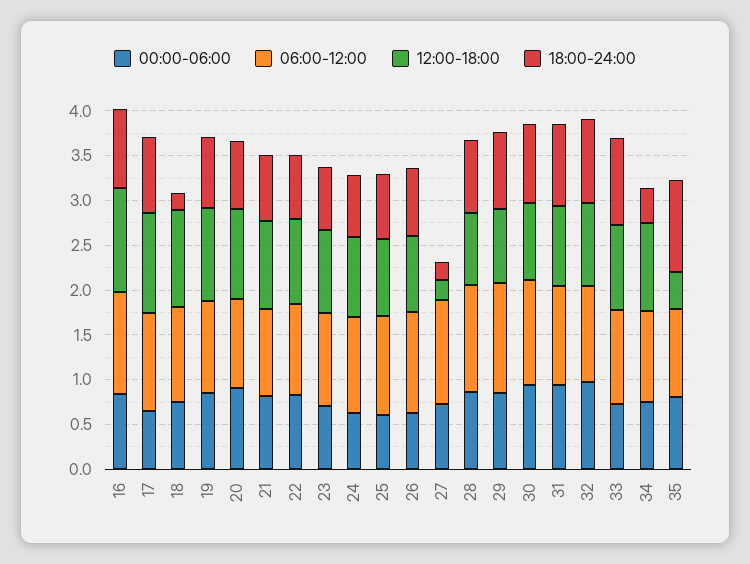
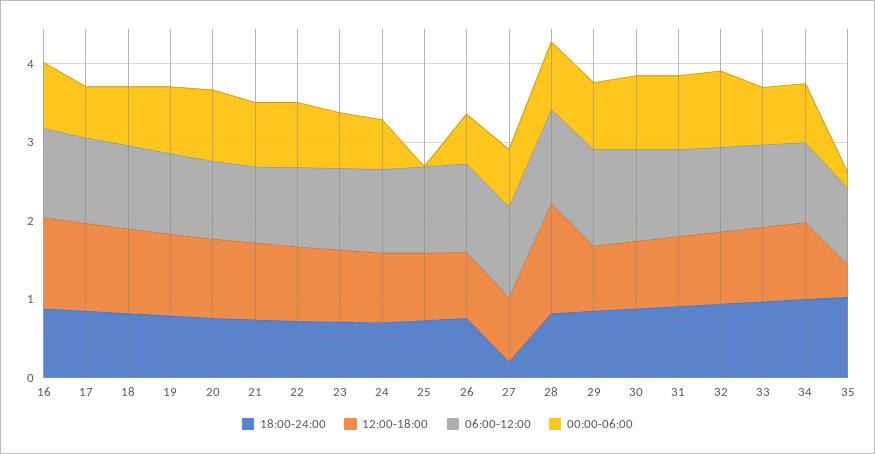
18:00-24:00, 18: 0.2 -> 0.8
00:00-06:00, 25: 0.6 -> 0
12:00-18:00, 27: 0.2 -> 0.8
12:00-18:00, 28: 0.8 -> 1.4
18:00-24:00, 34: 0.4 -> 1
00:00-06:00, 35: 0.8 -> 0.2

